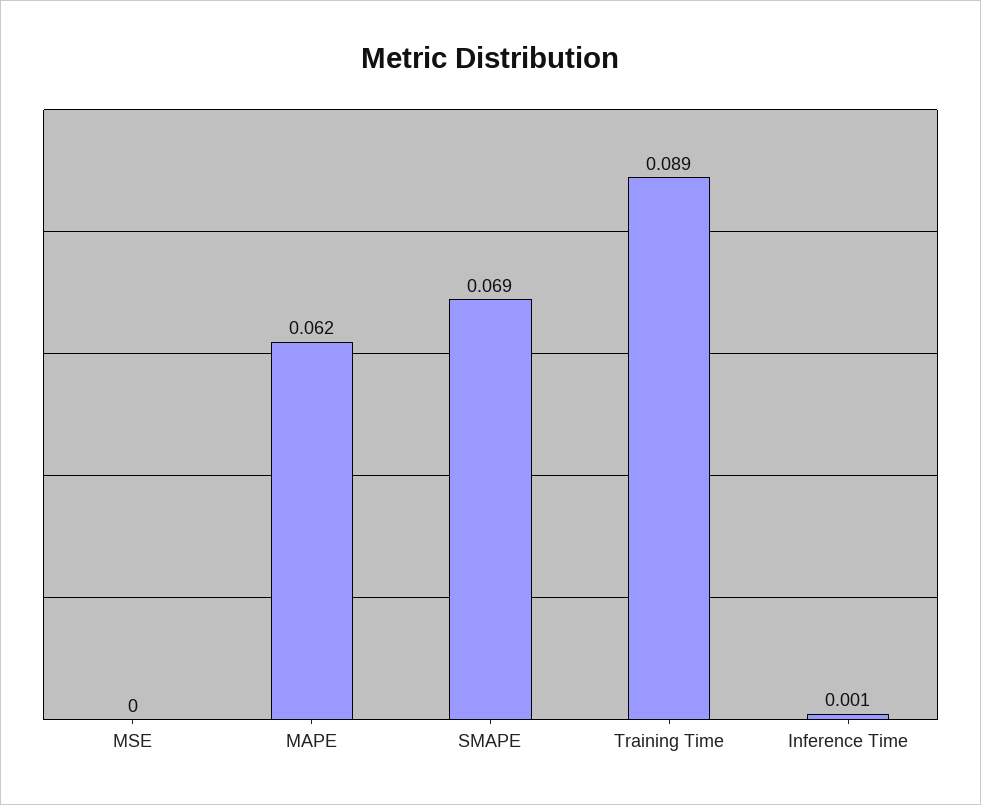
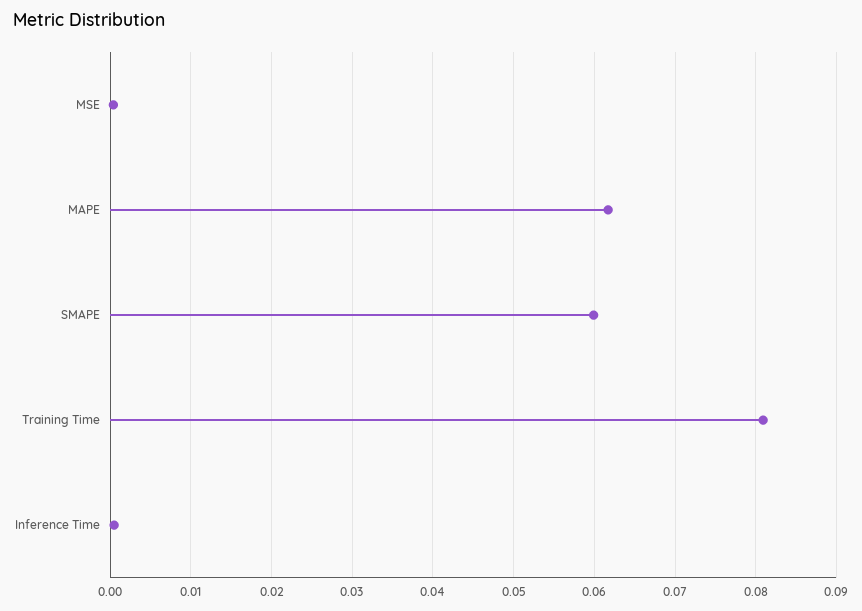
SMAPE: 0.069 -> 0.06
Training Time: 0.089 -> 0.081

